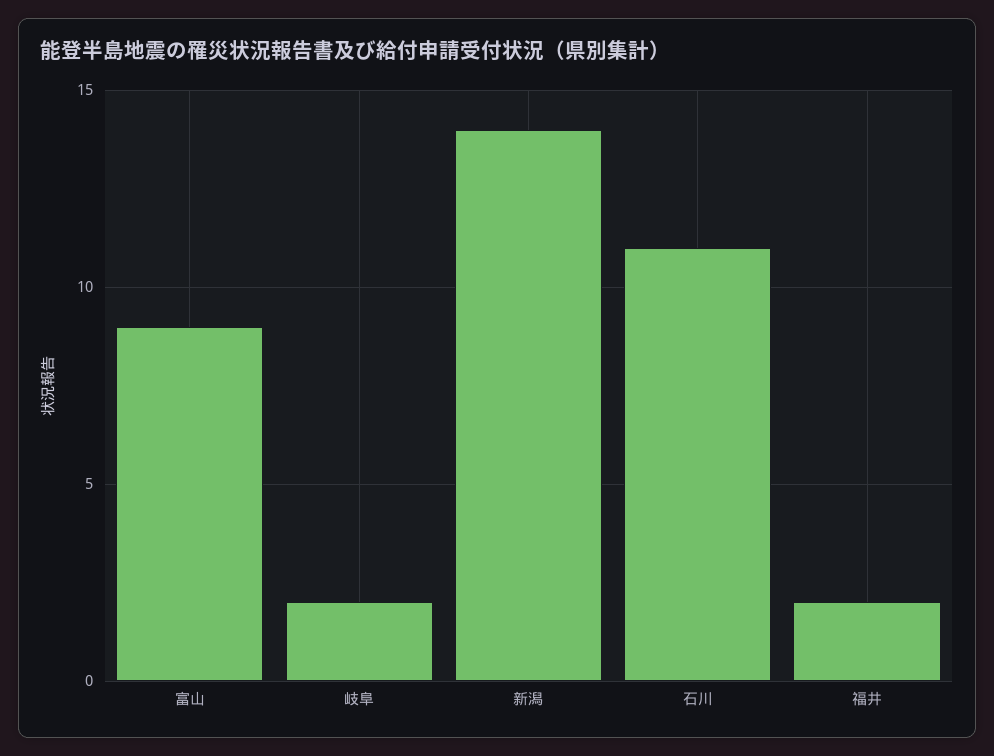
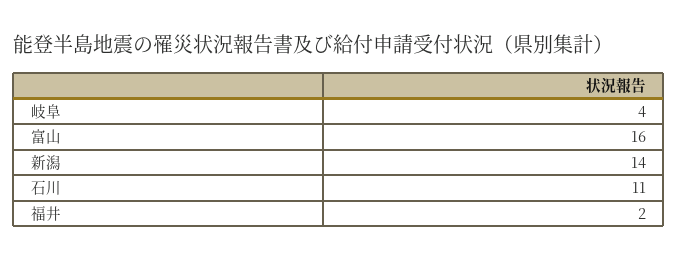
富山: 9 -> 16
岐阜: 2 -> 4

